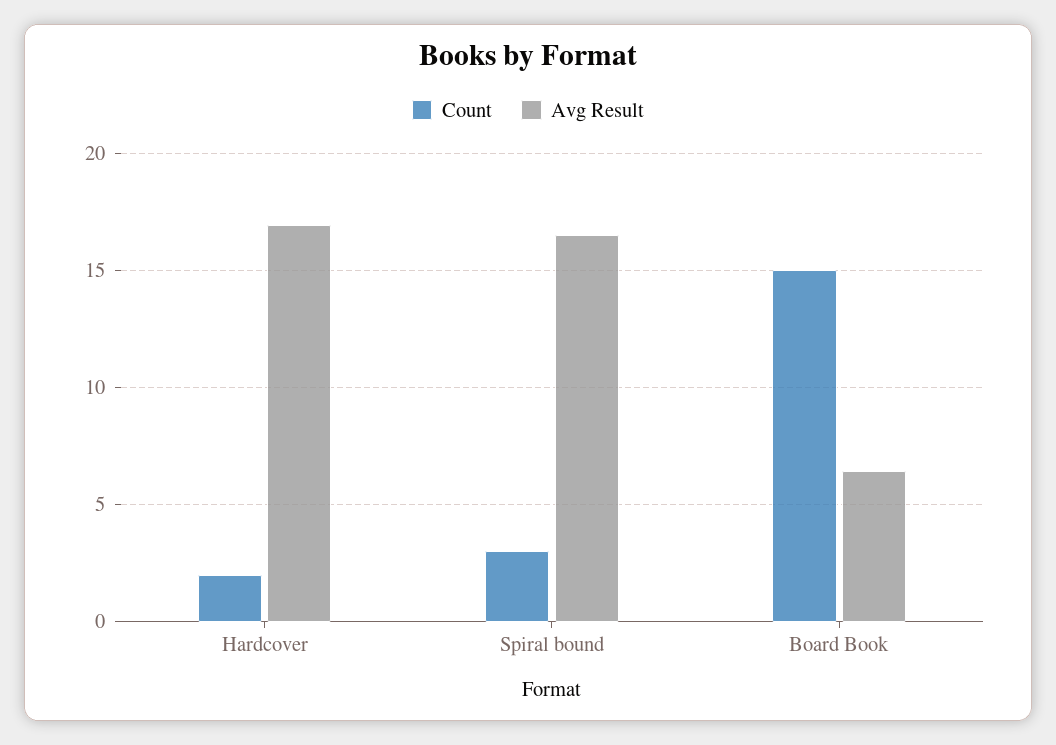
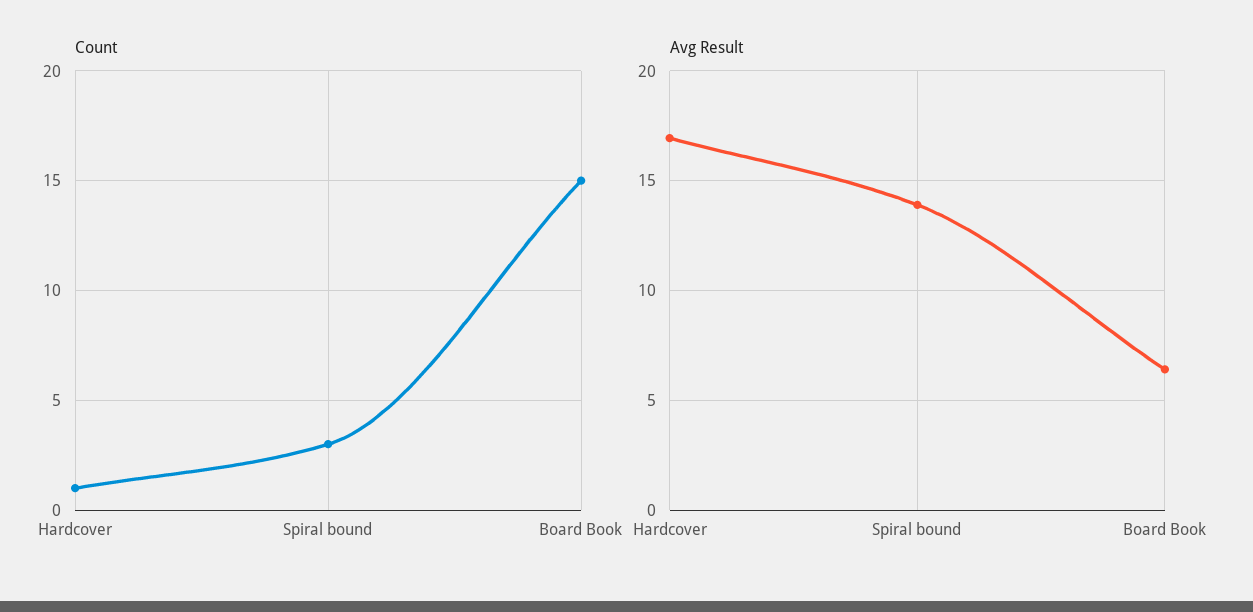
Count, Hardcover: 2 -> 1
Avg Result, Spiral bound: 16.5 -> 14

